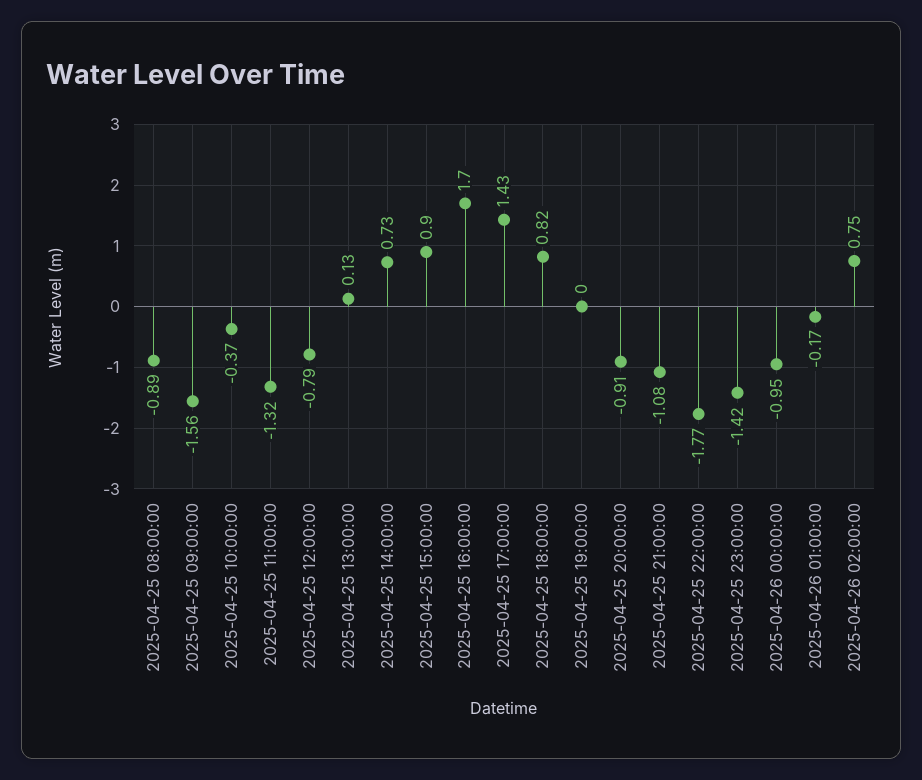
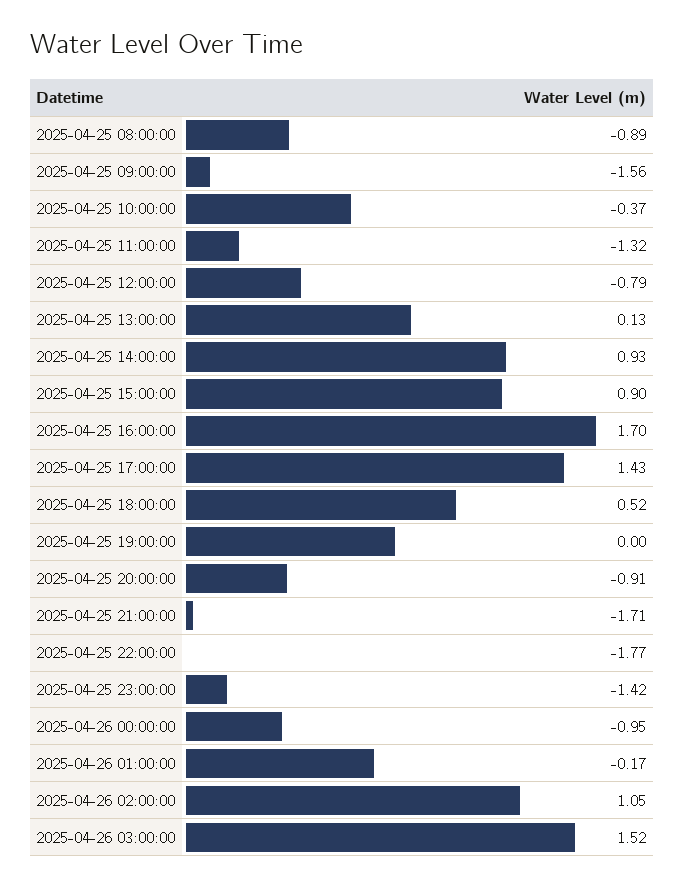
2025-04-25 14:00:00: 0.73 -> 0.93
2025-04-25 18:00:00: 0.82 -> 0.52
2025-04-25 21:00:00: -1.08 -> -1.71
2025-04-26 02:00:00: 0.75 -> 1.05
2025-04-26 03:00:00: none -> 1.52

